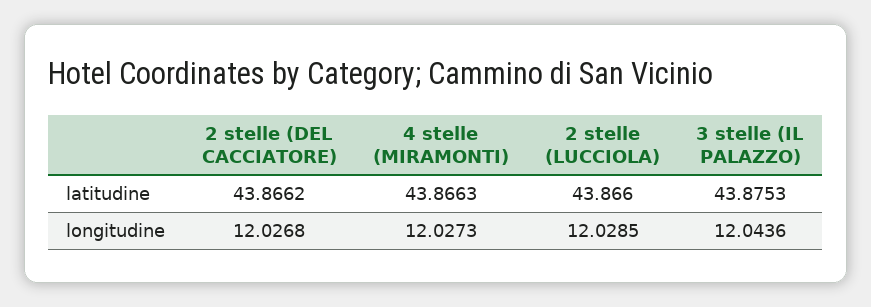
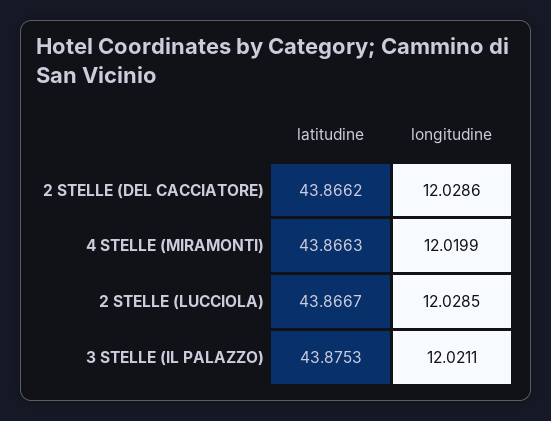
2 stelle (LUCCIOLA), latitudine: 43.866 -> 43.8667
2 stelle (DEL CACCIATORE), longitudine: 12.0268 -> 12.0286
4 stelle (MIRAMONTI), longitudine: 12.0273 -> 12.0199
3 stelle (IL PALAZZO), longitudine: 12.0436 -> 12.0211

